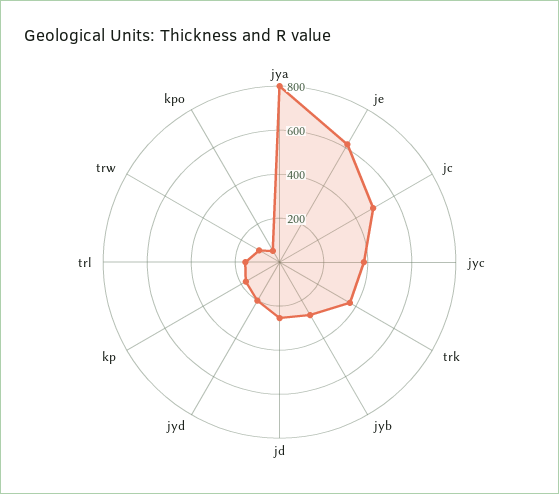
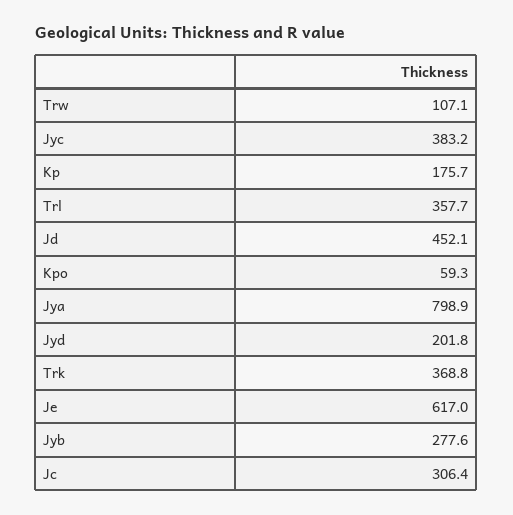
jc: 500 -> 306.4
jd: 250 -> 452.1
trl: 150 -> 357.7

